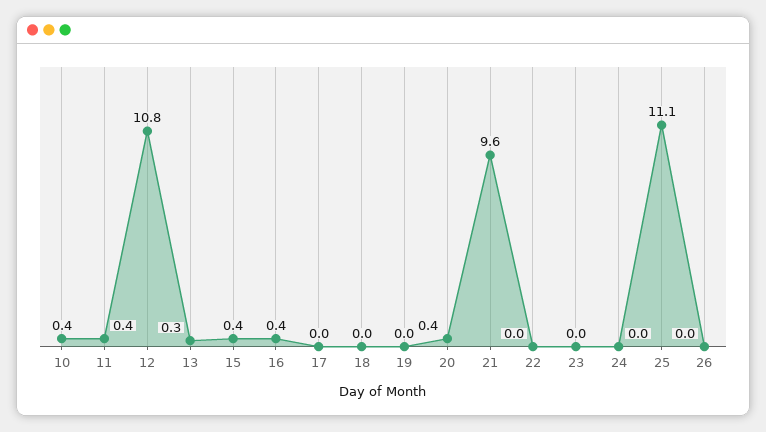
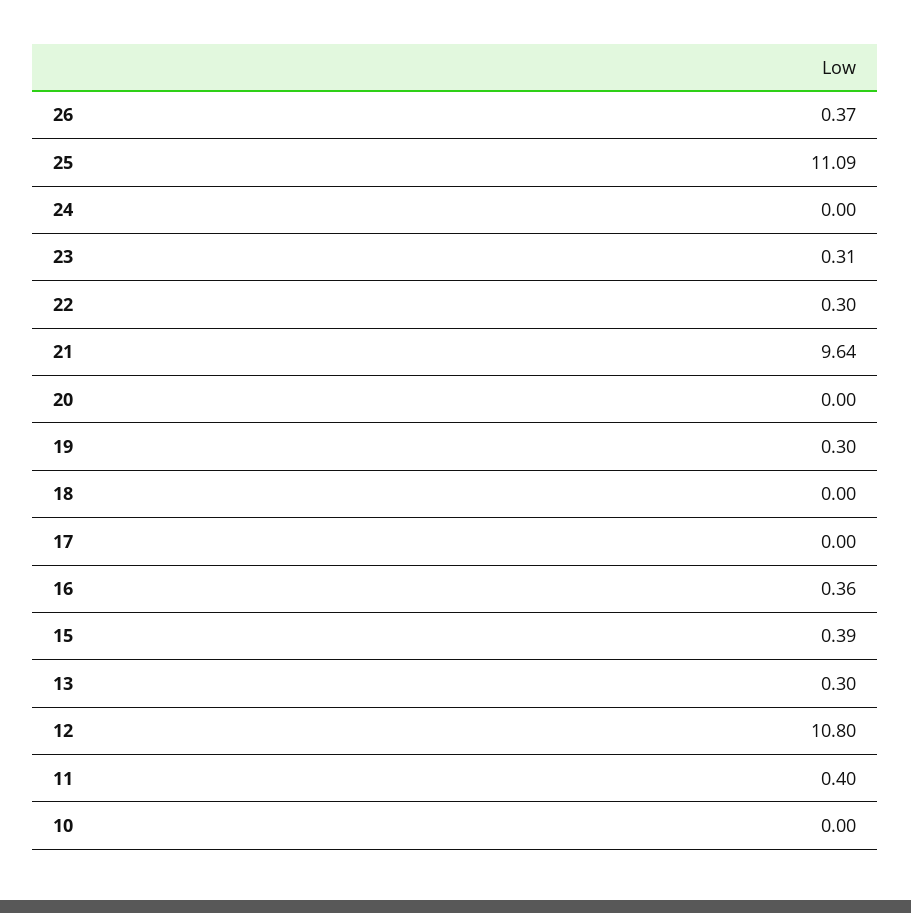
10: 0.4 -> 0
19: 0 -> 0.3
20: 0.4 -> 0
22: 0 -> 0.3
23: 0 -> 0.31
26: 0 -> 0.37

